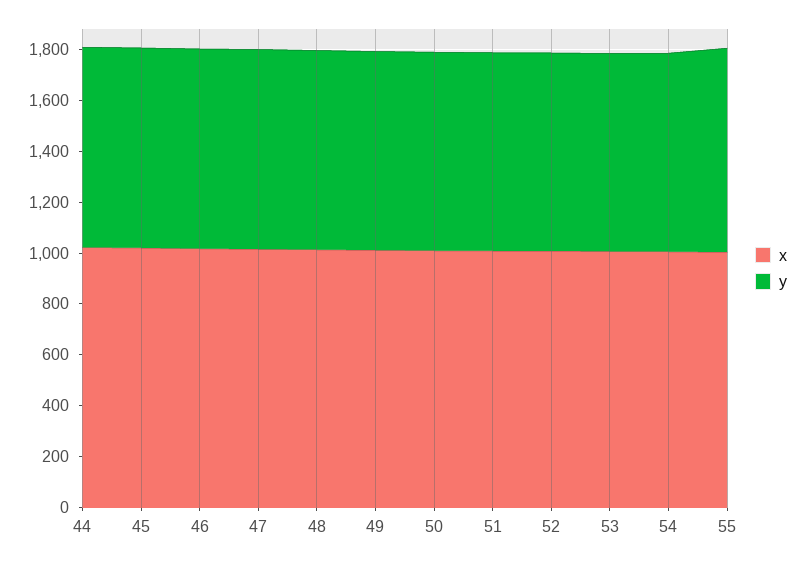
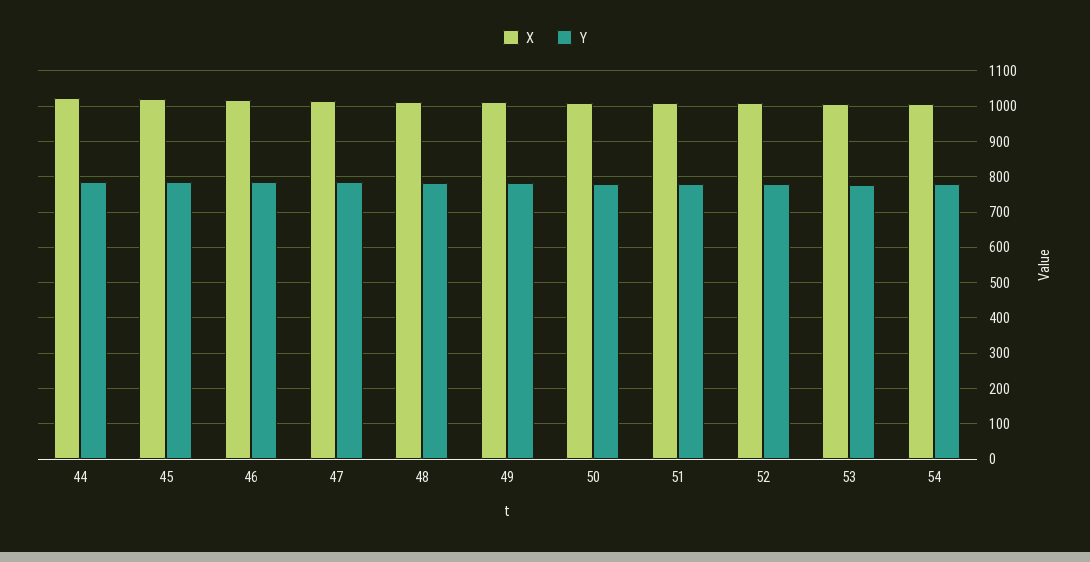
x, 55: 1000 -> none
y, 55: 800 -> none

